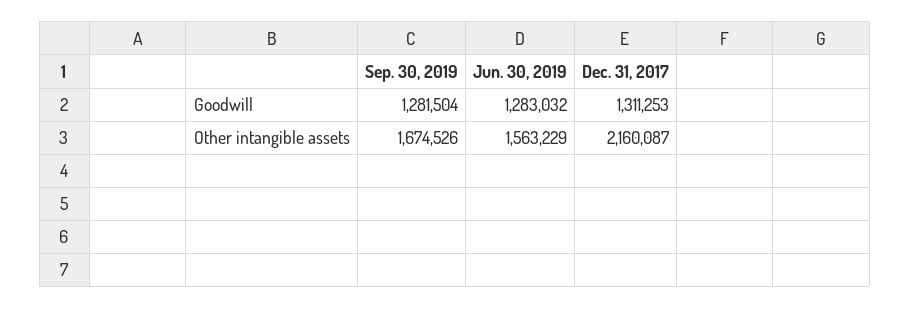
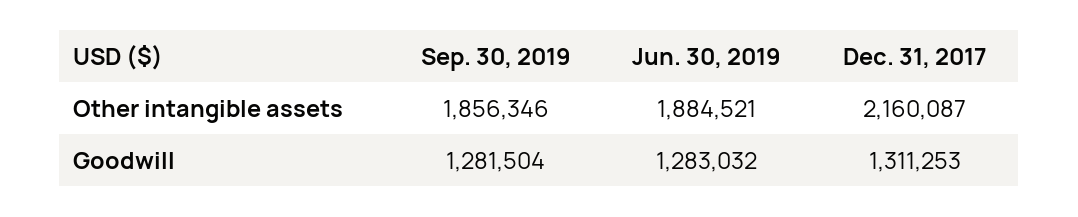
Sep. 30, 2019, Other intangible assets: 1674526 -> 1856346
Jun. 30, 2019, Other intangible assets: 1563229 -> 1884521

